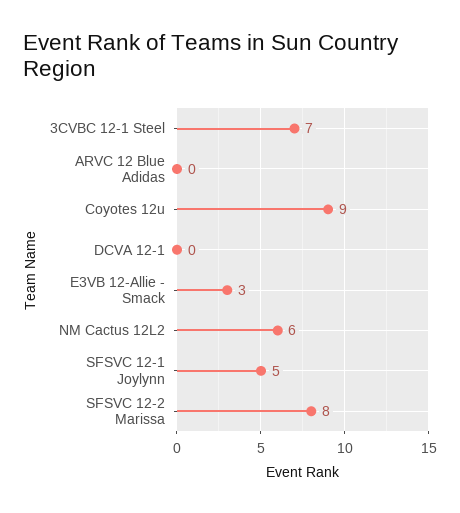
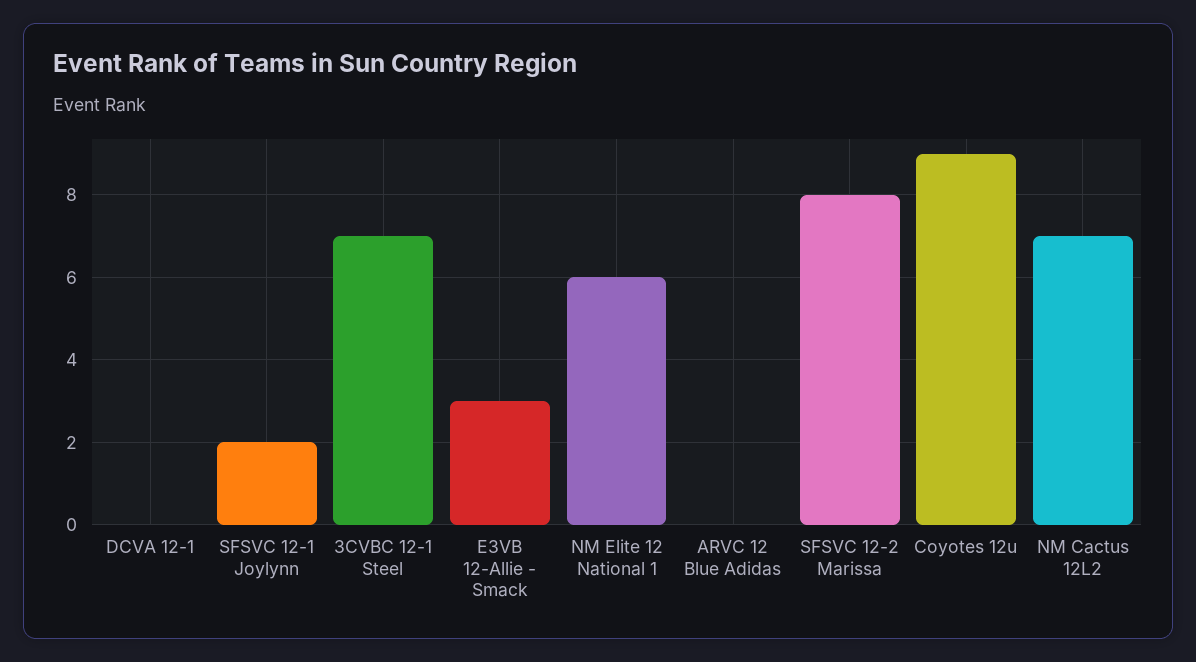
NM Cactus 12L2: 6 -> 7
SFSVC 12-1 Joylynn: 5 -> 2
NM Elite 12 National 1: none -> 6

